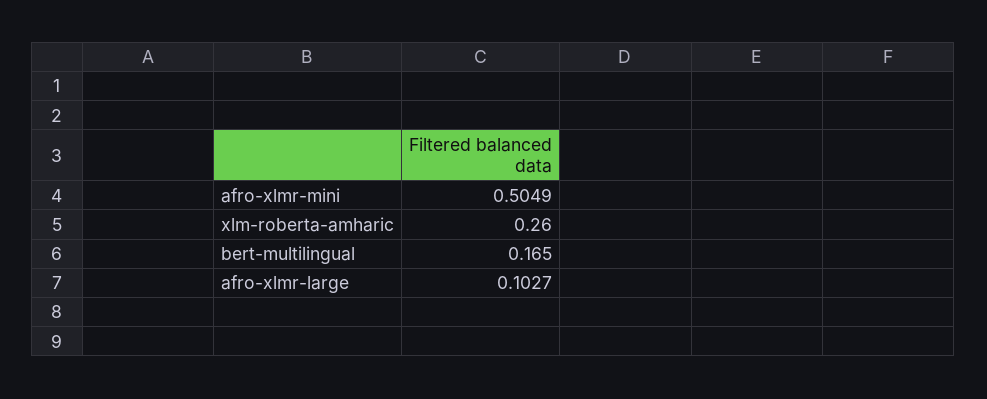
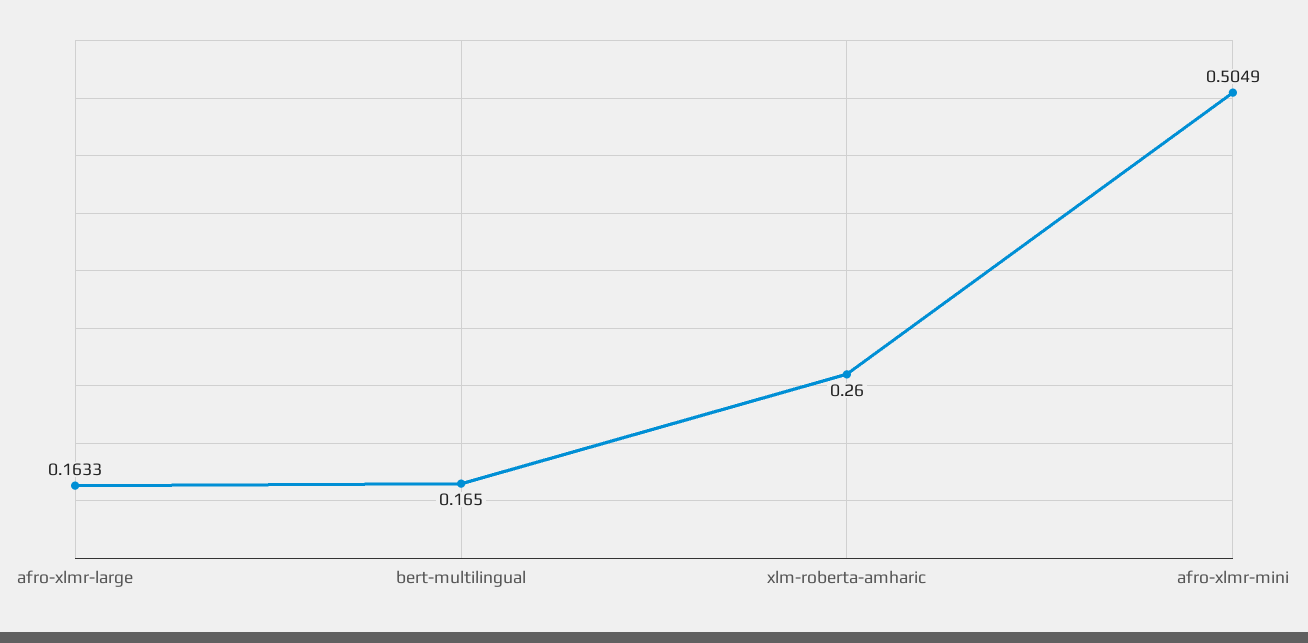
afro-xlmr-large: 0.1027 -> 0.1633

